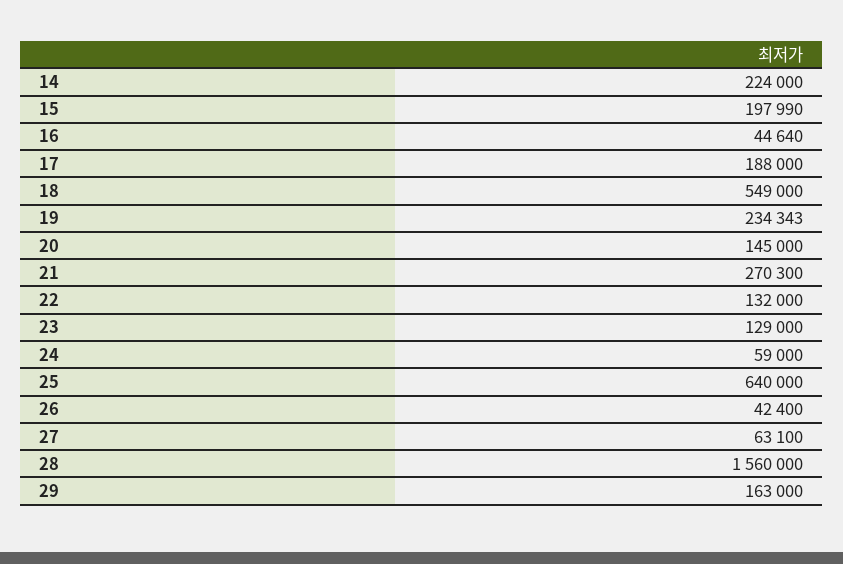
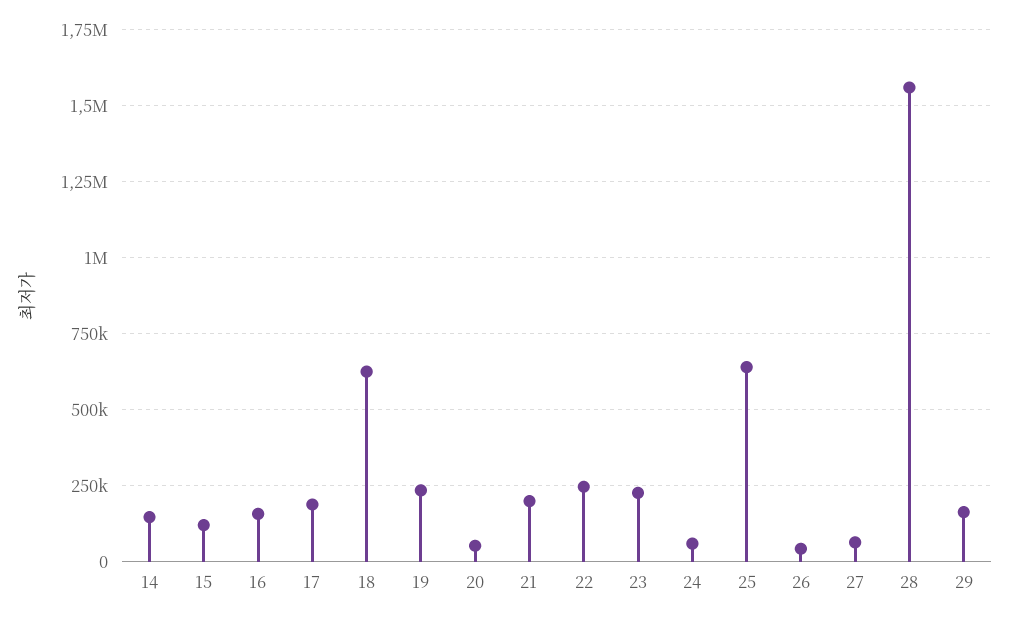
14: 224000 -> 150000
15: 197990 -> 125000
16: 44640 -> 150000
18: 549000 -> 625000
20: 145000 -> 50000
21: 270300 -> 200000
22: 132000 -> 250000
23: 129000 -> 225000

